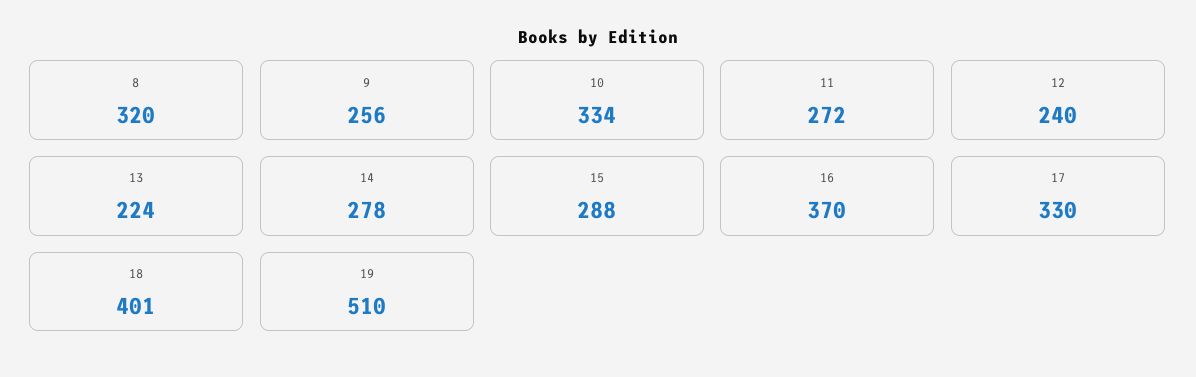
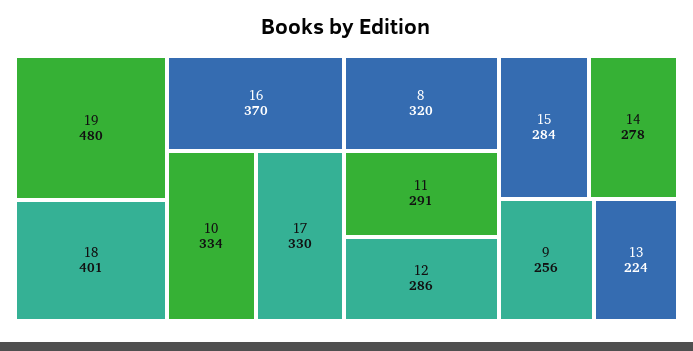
11: 272 -> 291
12: 240 -> 286
15: 288 -> 284
19: 510 -> 480

